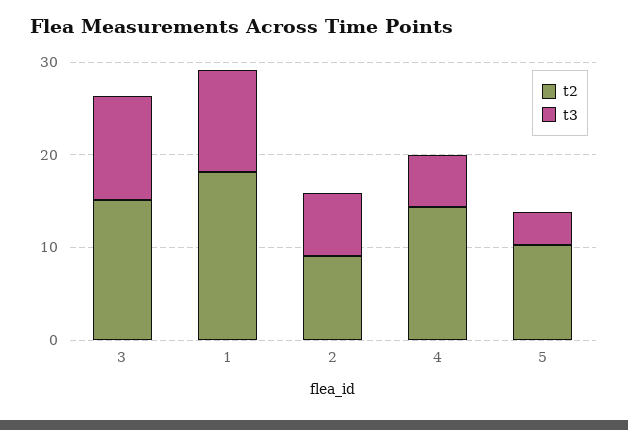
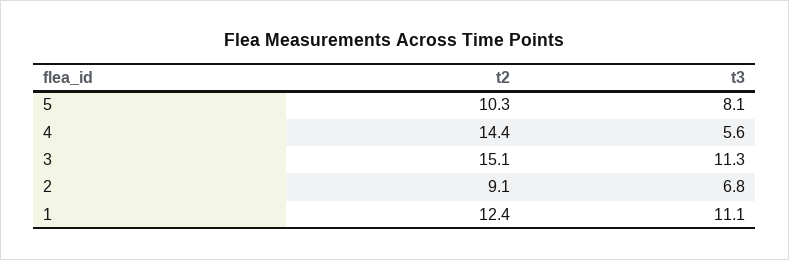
t2, 1: 18 -> 12.4
t3, 5: 4 -> 8.1

